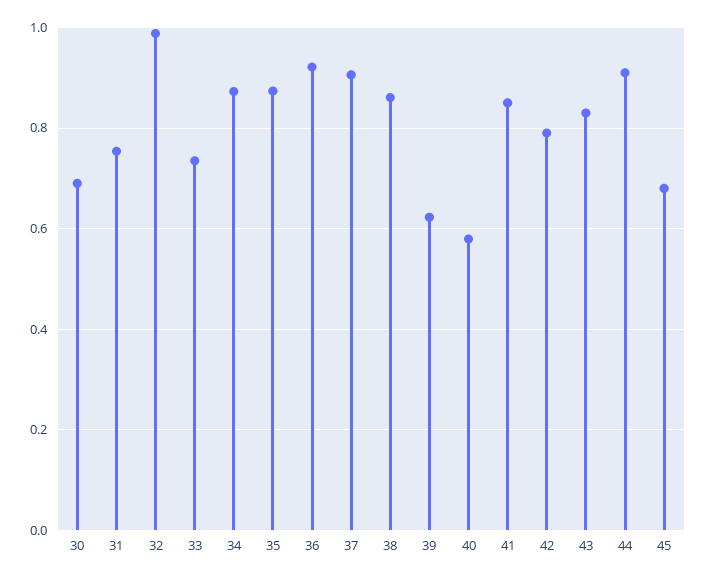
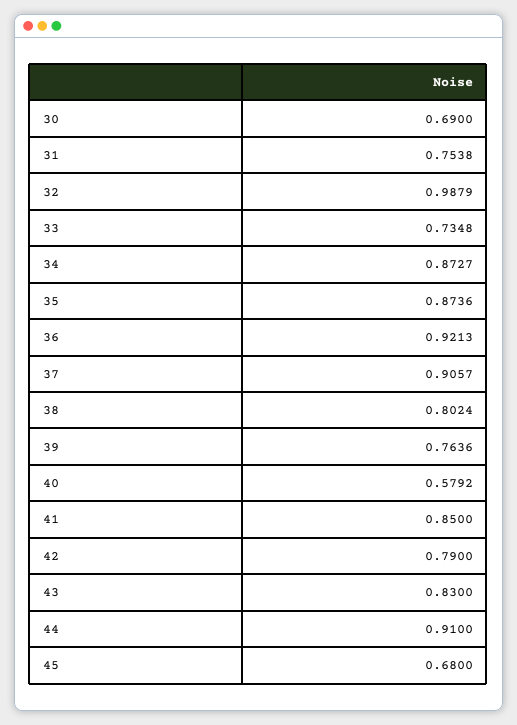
38: 0.86 -> 0.8024
39: 0.62 -> 0.7636

